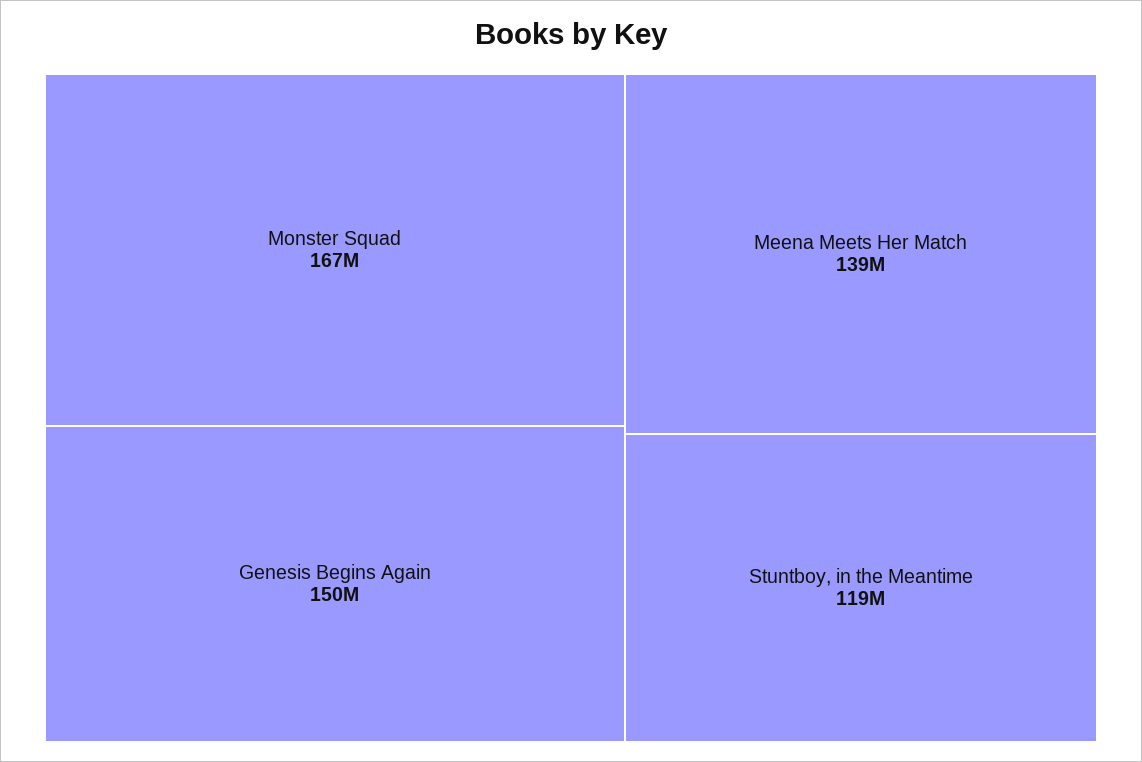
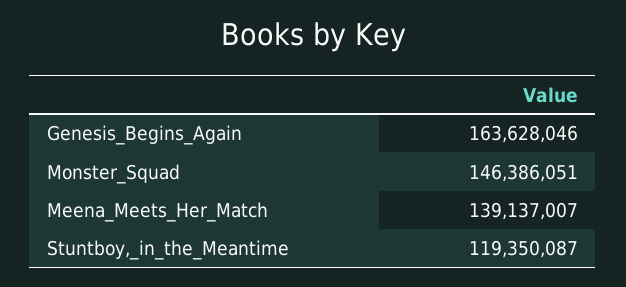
Monster Squad: 167000000 -> 146386051
Genesis Begins Again: 150000000 -> 163628046

